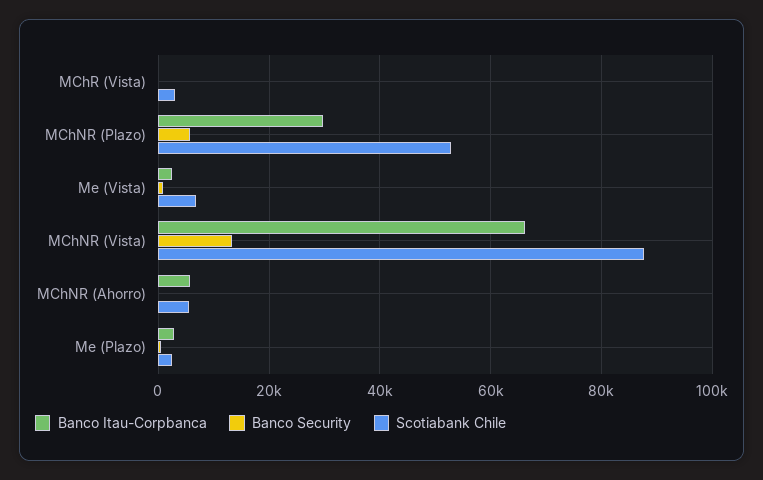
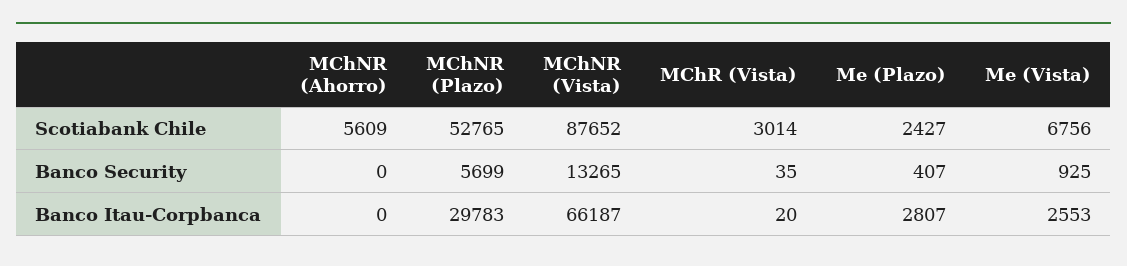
Banco Itau-Corpbanca, MChNR (Ahorro): 6000 -> 0

